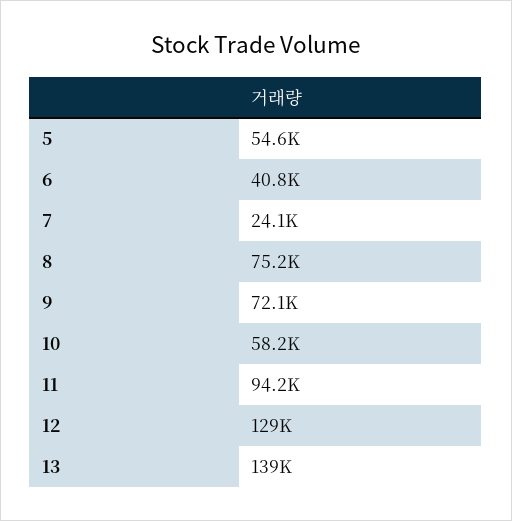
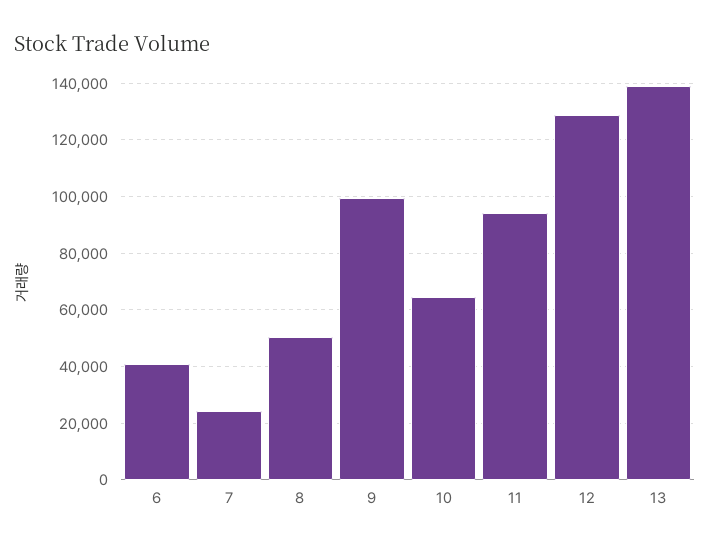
5: 54600 -> none
8: 75200 -> 50000
9: 72100 -> 100000
10: 58200 -> 65000

